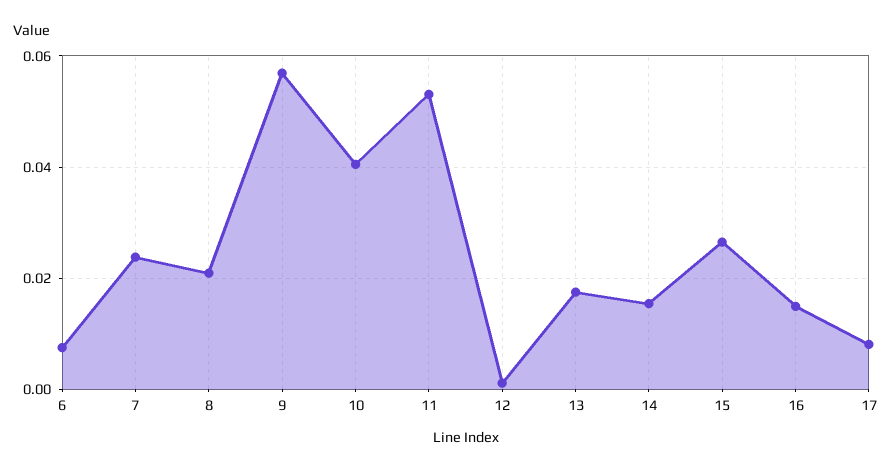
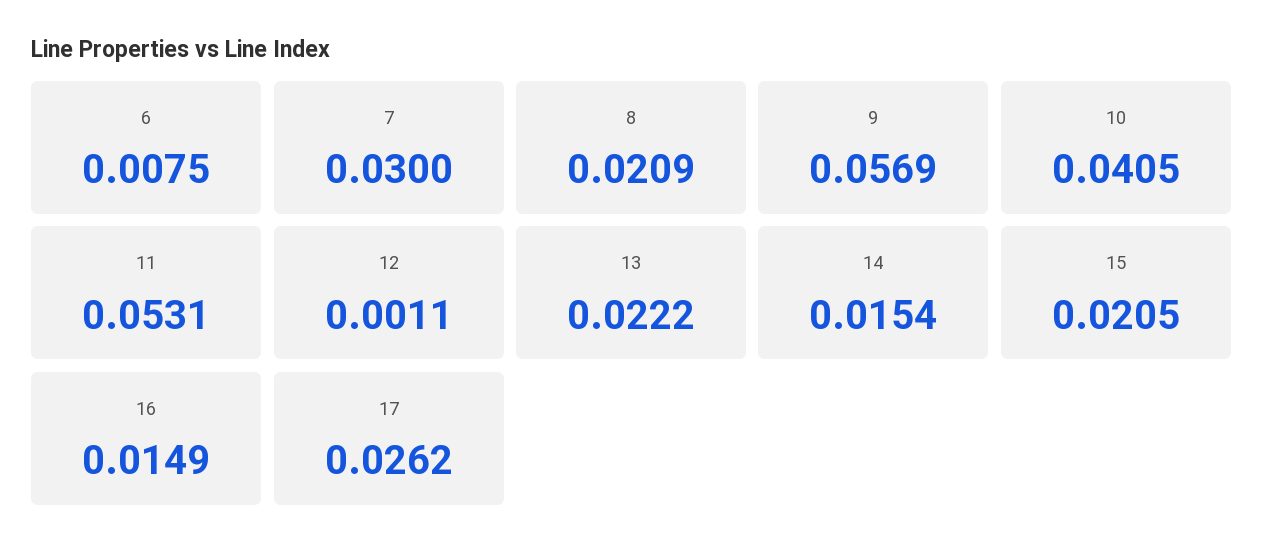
7: 0.024 -> 0.03
13: 0.018 -> 0.0222
15: 0.026 -> 0.0205
17: 0.008 -> 0.0262

